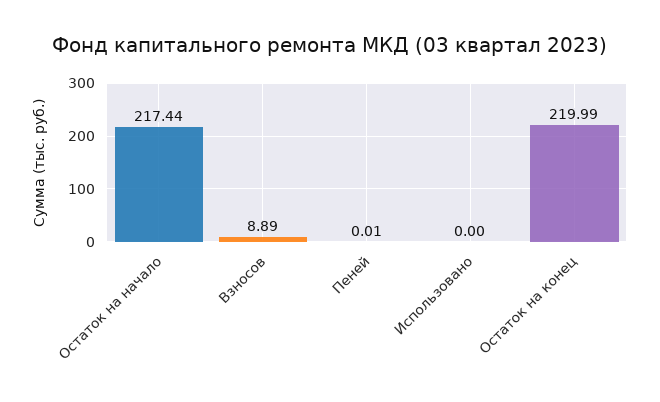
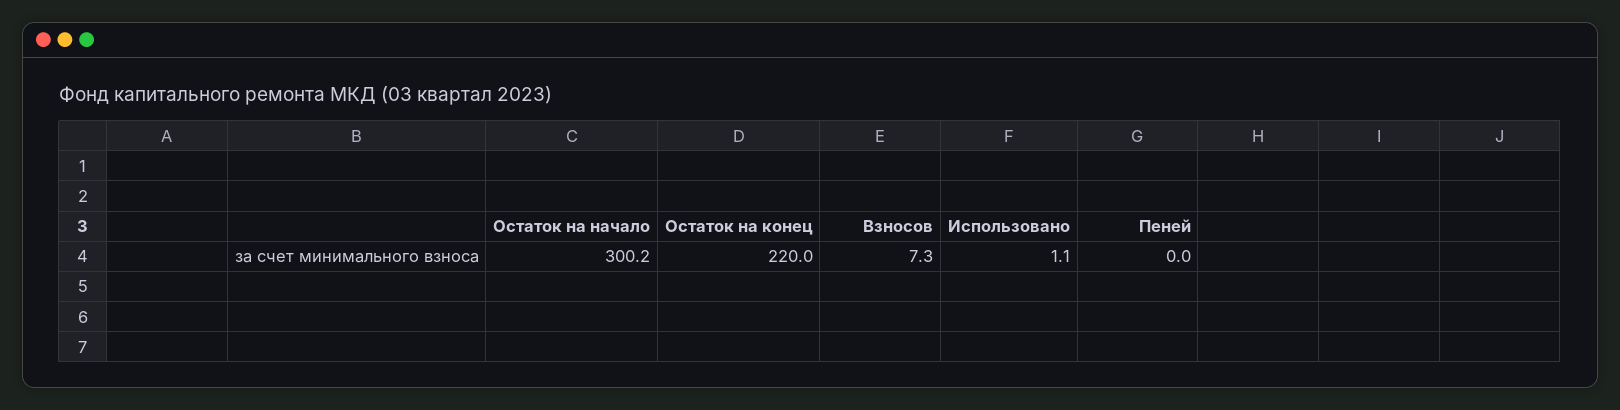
Остаток на начало: 217.44 -> 300.2
Взносов: 8.89 -> 7.3
Использовано: 0 -> 1.1

